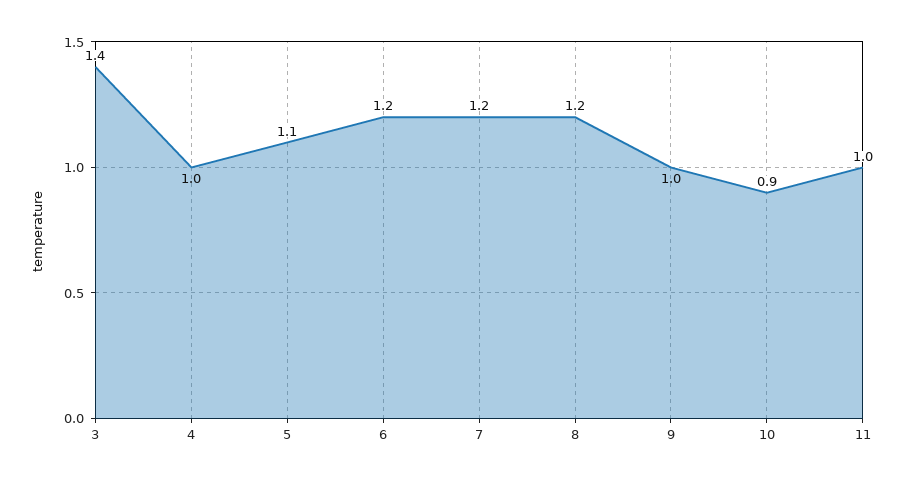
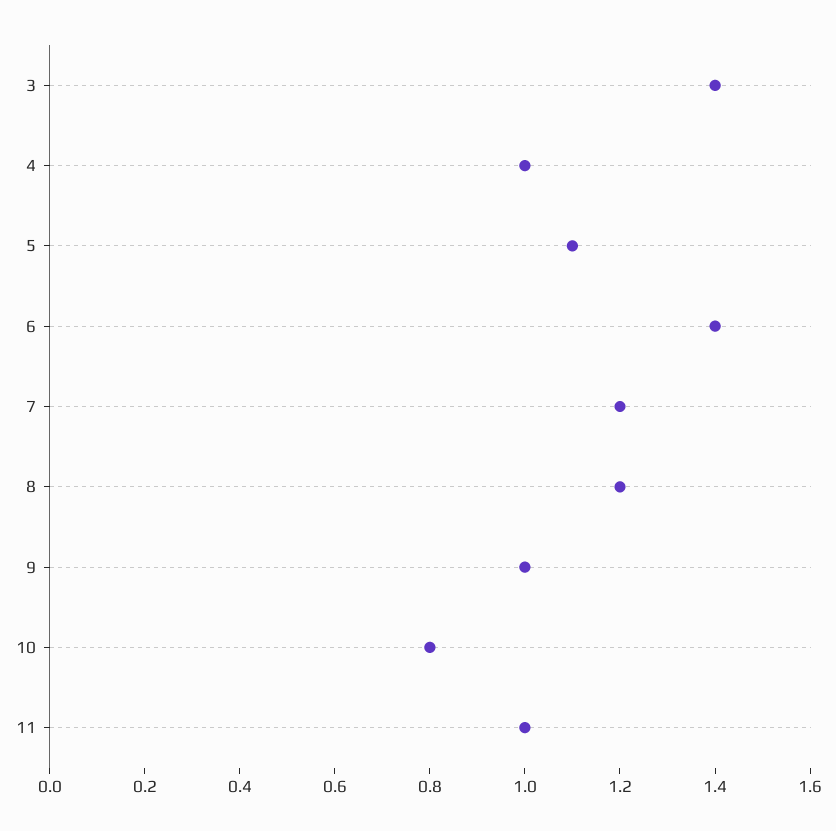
6: 1.2 -> 1.4
10: 0.9 -> 0.8

